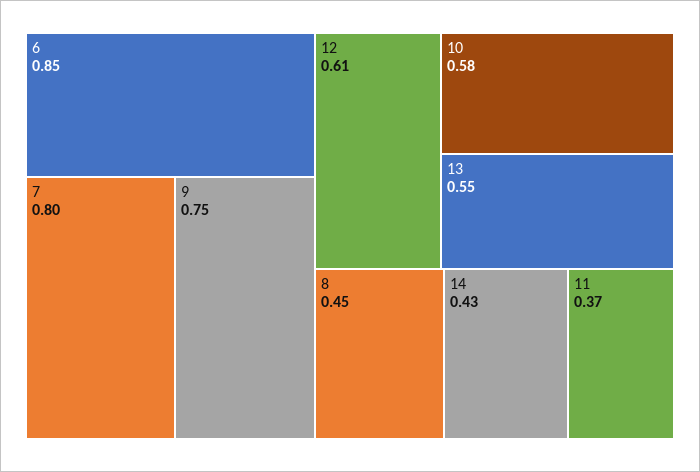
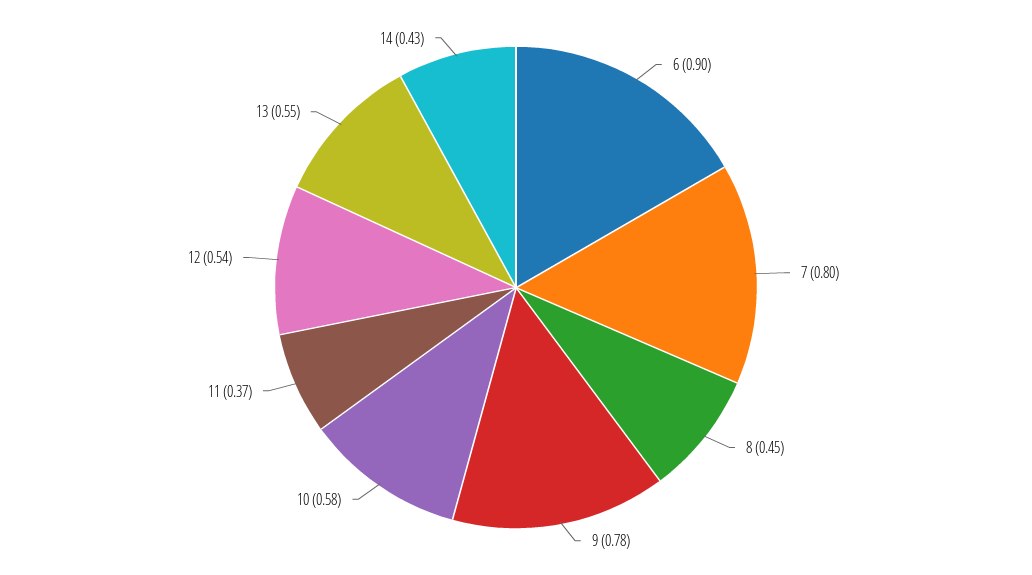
6: 0.85 -> 0.9
9: 0.75 -> 0.78
12: 0.61 -> 0.54

